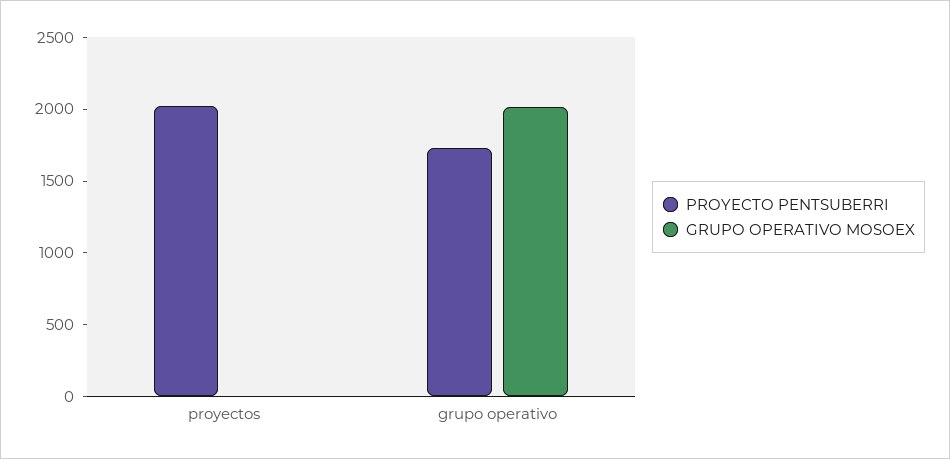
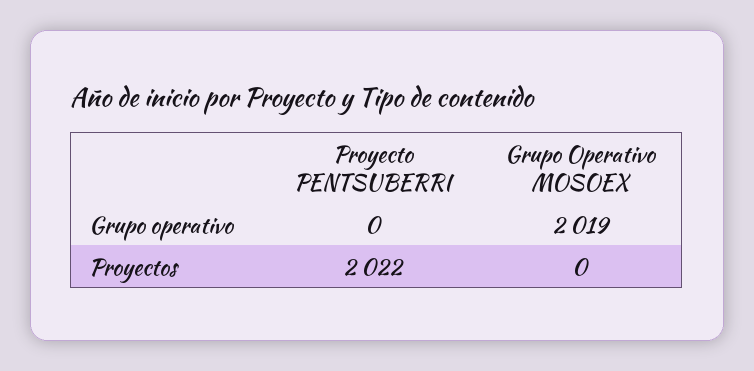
PROYECTO PENTSUBERRI, grupo operativo: 1700 -> 0

